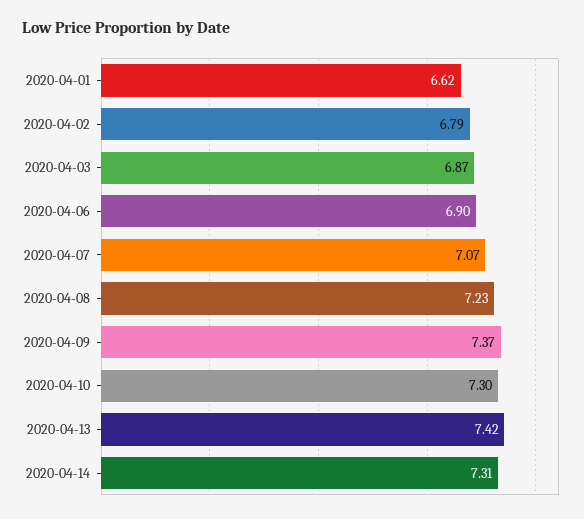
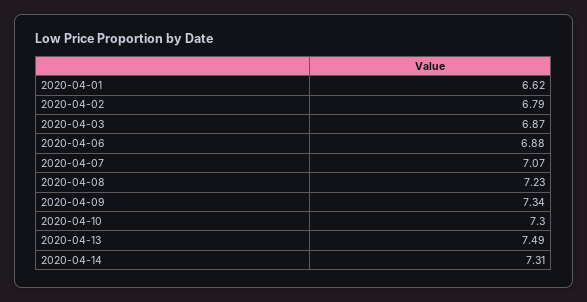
2020-04-06: 6.9 -> 6.88
2020-04-09: 7.37 -> 7.34
2020-04-13: 7.42 -> 7.49

